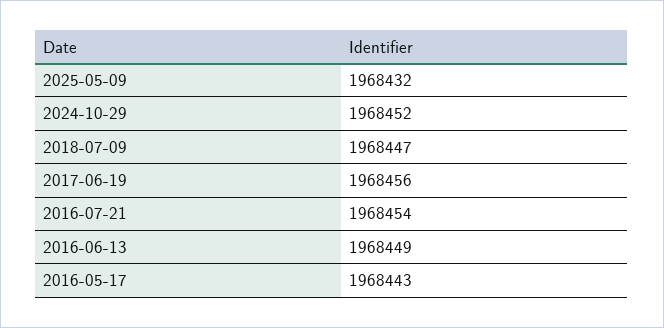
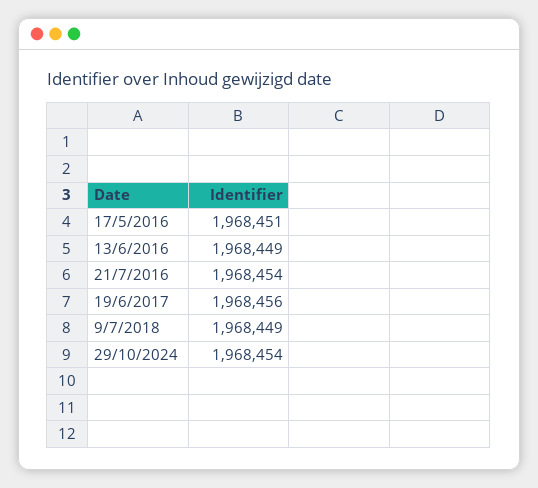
2025-05-09: 1968432 -> none
2024-10-29: 1968452 -> 1968454
2018-07-09: 1968447 -> 1968449
2016-05-17: 1968443 -> 1968451

